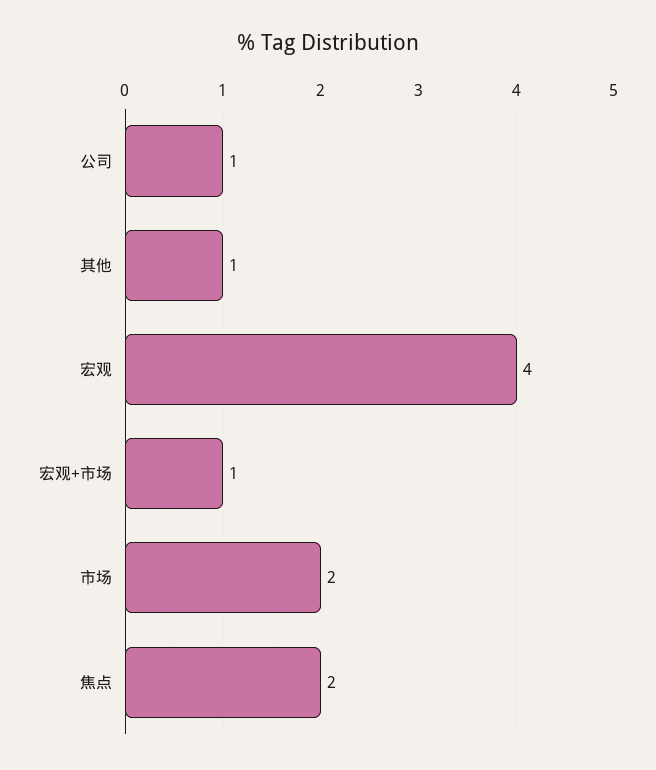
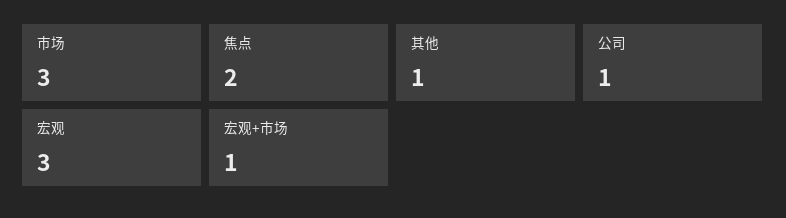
宏观: 4 -> 3
市场: 2 -> 3

